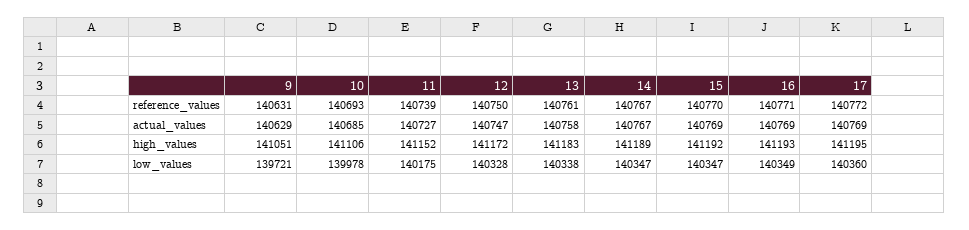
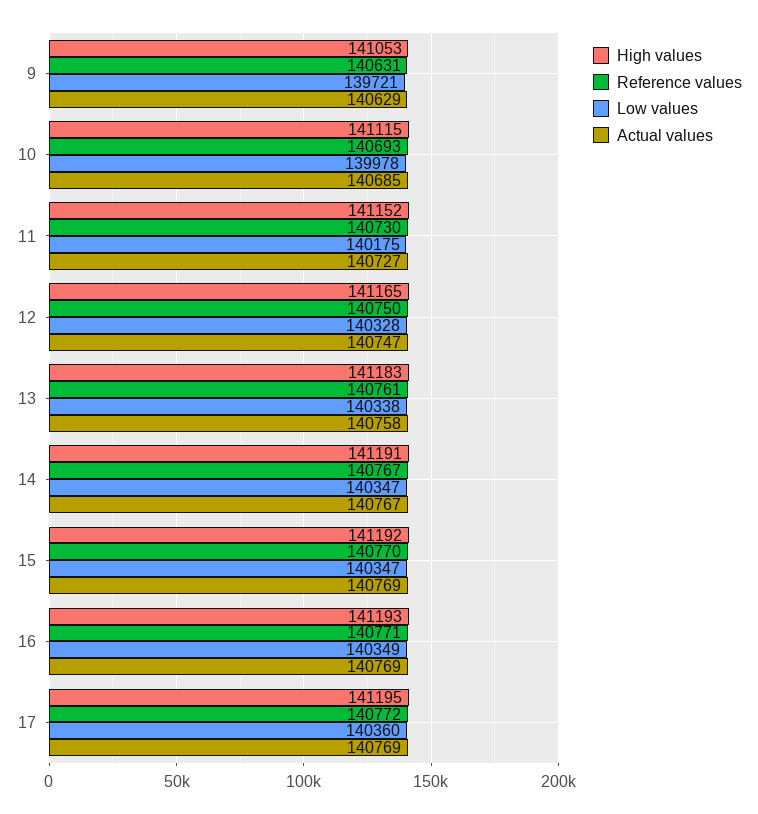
reference_values, 11: 140739 -> 140730
high_values, 9: 141051 -> 141053
high_values, 10: 141106 -> 141115
high_values, 12: 141172 -> 141165
high_values, 14: 141189 -> 141191

